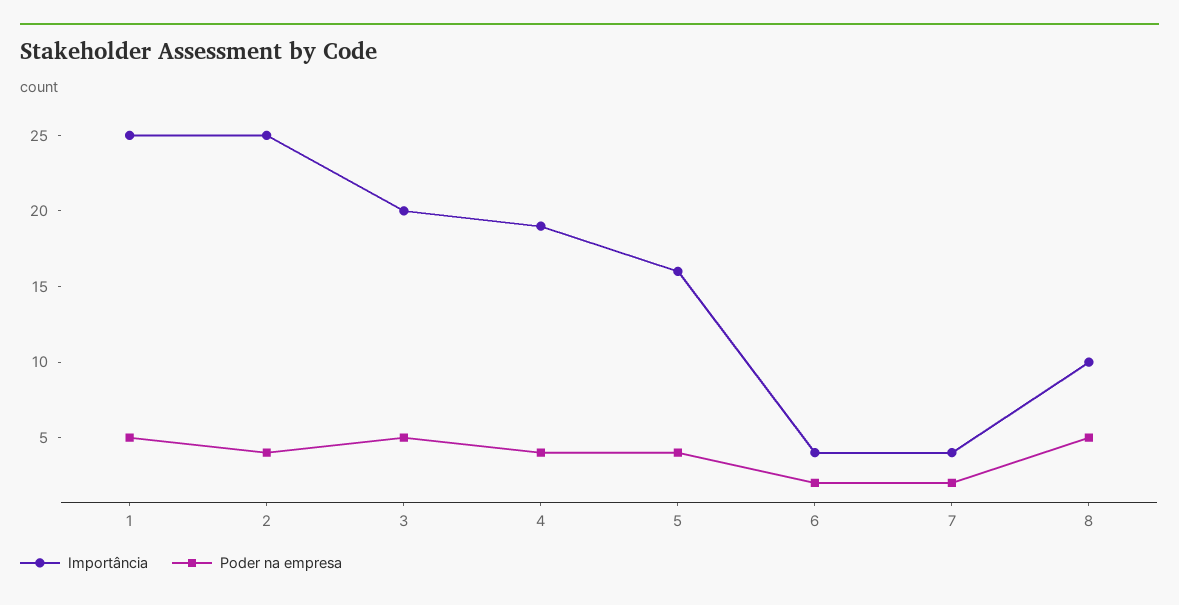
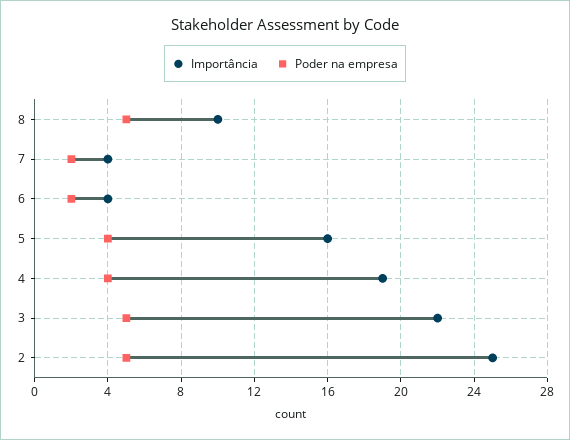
Importância, 1: 25 -> none
Poder na empresa, 1: 5 -> none
Poder na empresa, 2: 4 -> 5
Importância, 3: 20 -> 22

